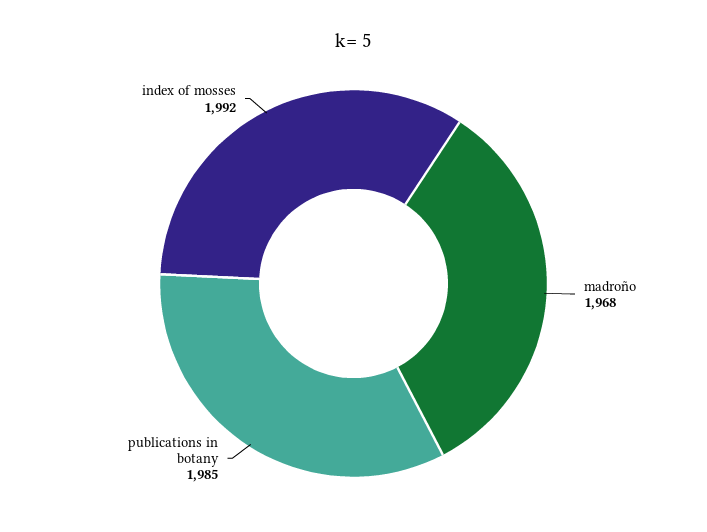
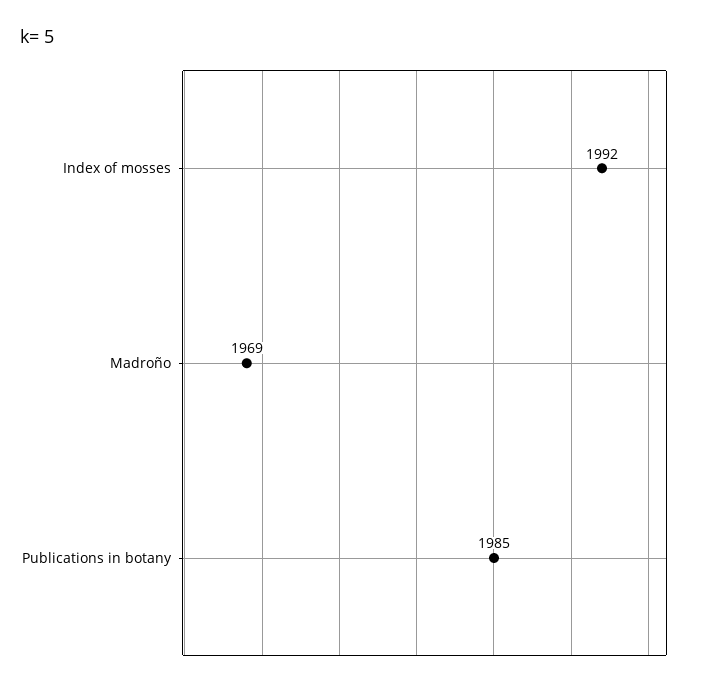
madroño: 1968 -> 1969

